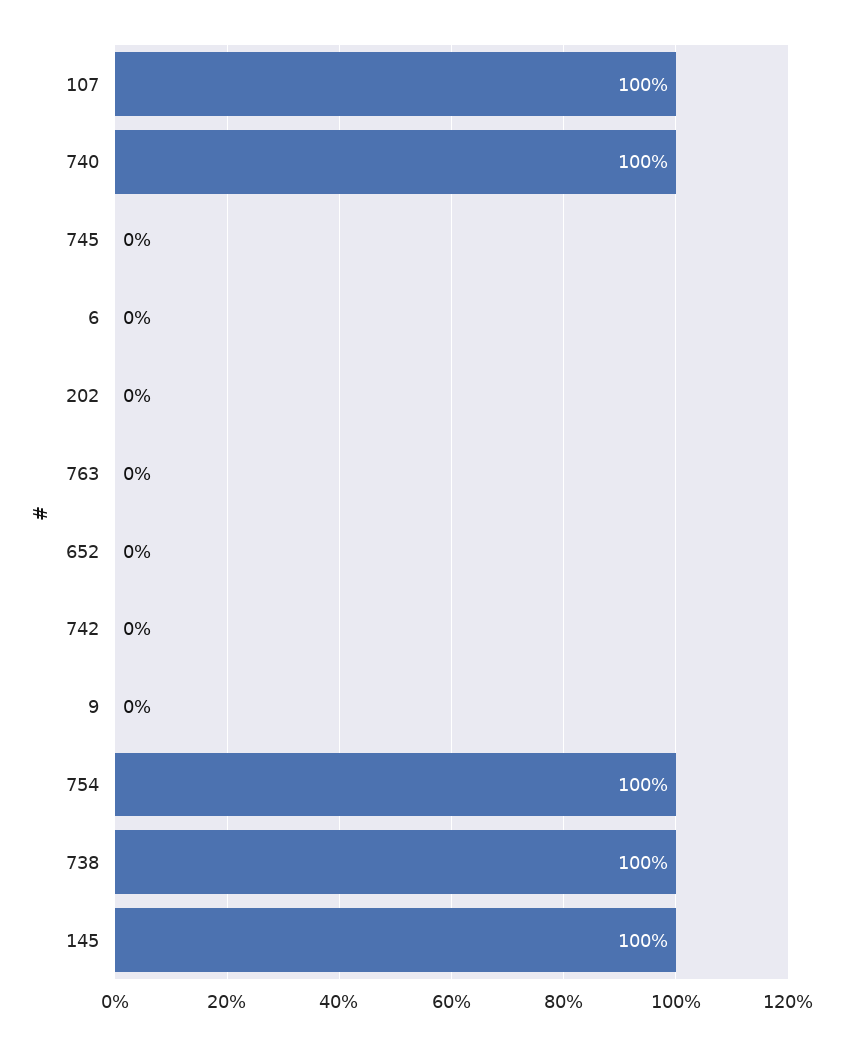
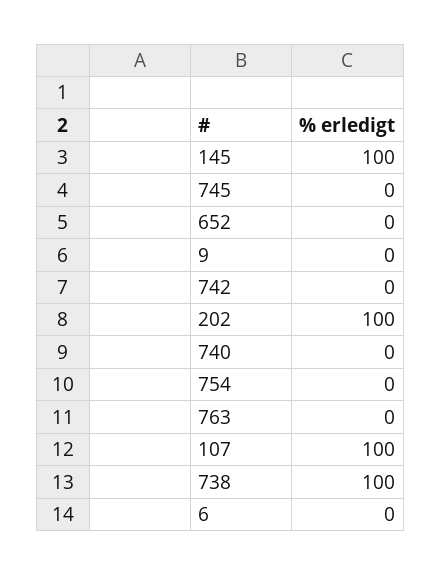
740: 100 -> 0
202: 0 -> 100
754: 100 -> 0

